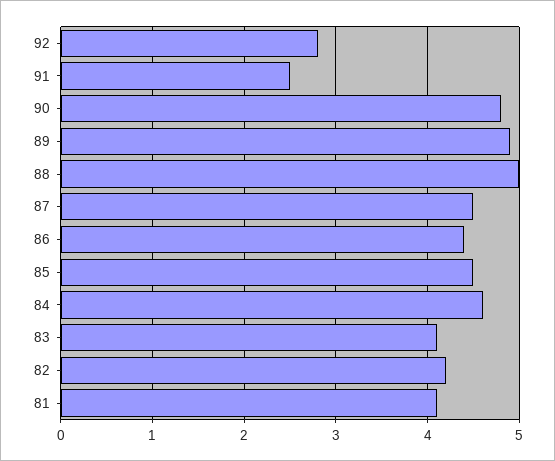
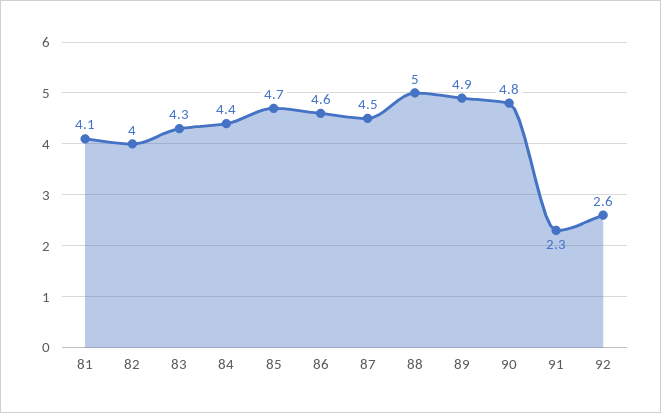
92: 2.8 -> 2.6
91: 2.5 -> 2.3
86: 4.4 -> 4.6
85: 4.5 -> 4.7
84: 4.6 -> 4.4
83: 4.1 -> 4.3
82: 4.2 -> 4

